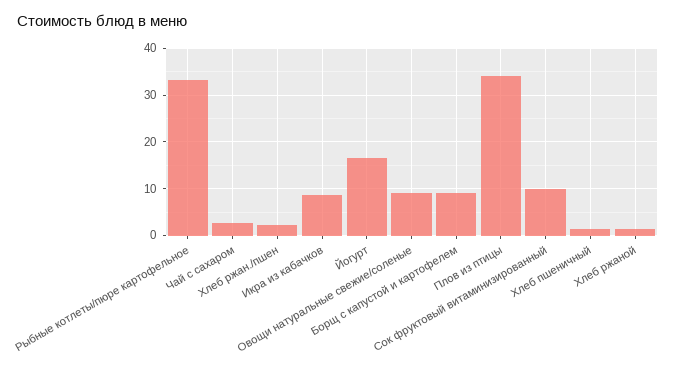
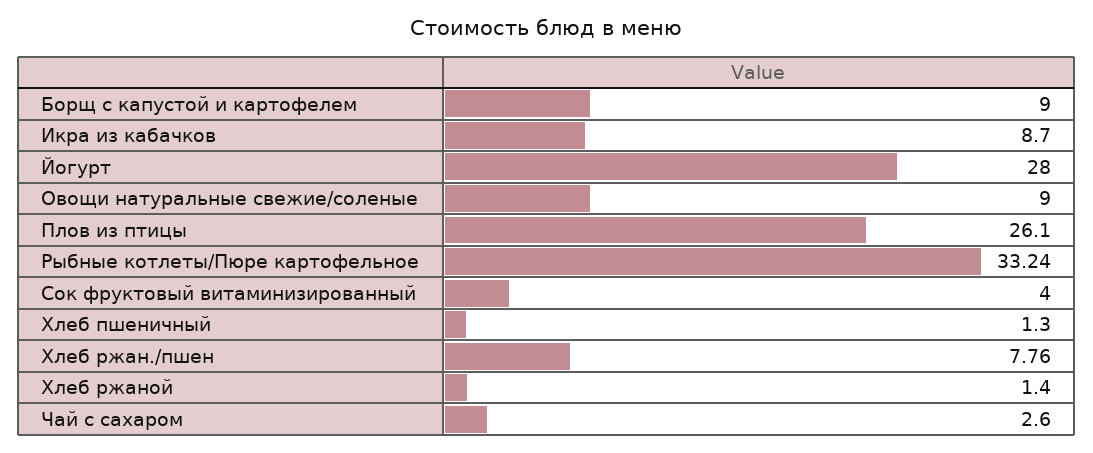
Хлеб ржан./пшен: 2 -> 7.76
Йогурт: 16 -> 28
Плов из птицы: 34 -> 26.1
Сок фруктовый витаминизированный: 10 -> 4

